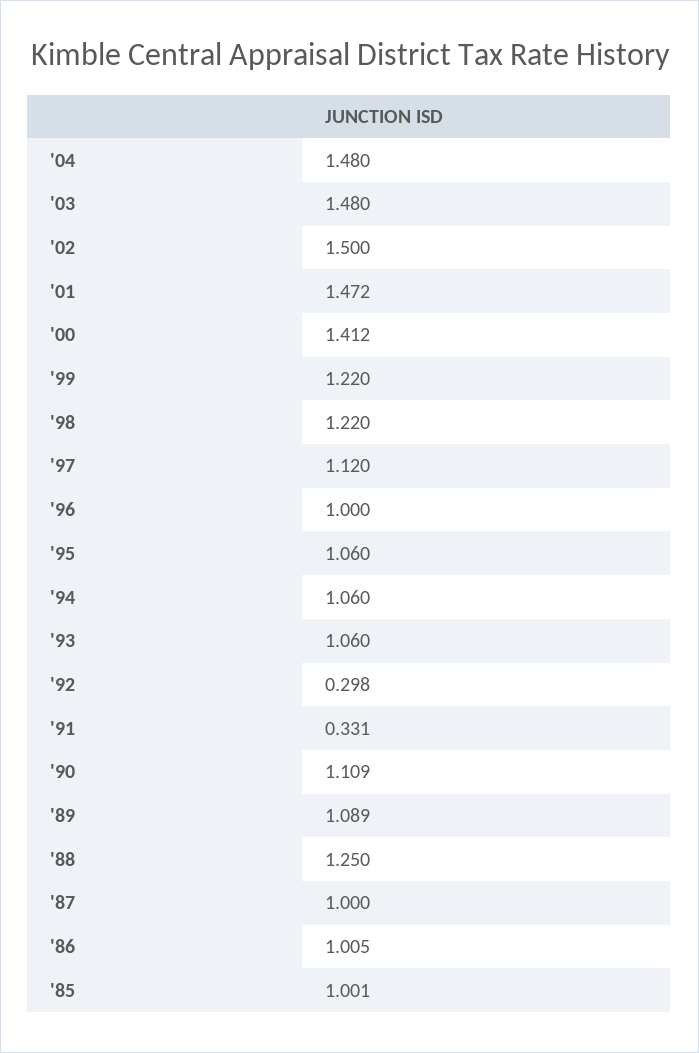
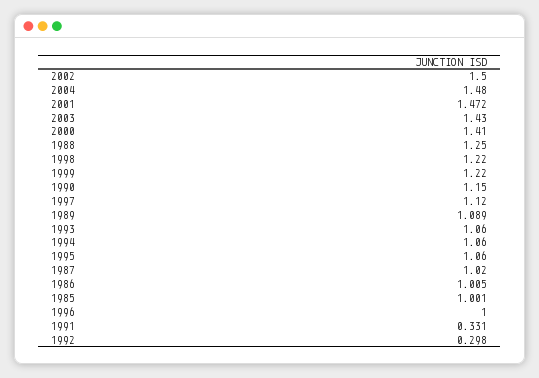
'03: 1.48 -> 1.43
'00: 1.412 -> 1.41
'90: 1.109 -> 1.15
'87: 1 -> 1.02

